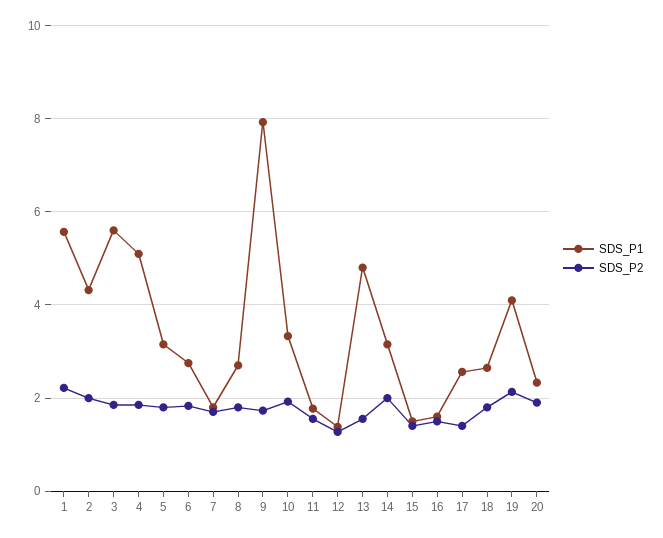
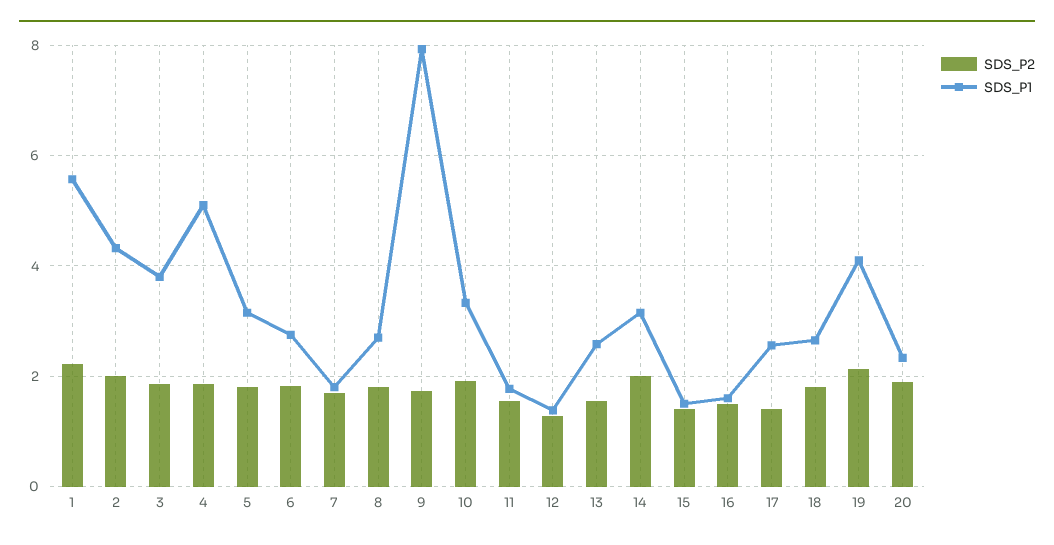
SDS_P1, 3: 5.6 -> 3.8
SDS_P1, 13: 4.8 -> 2.6

